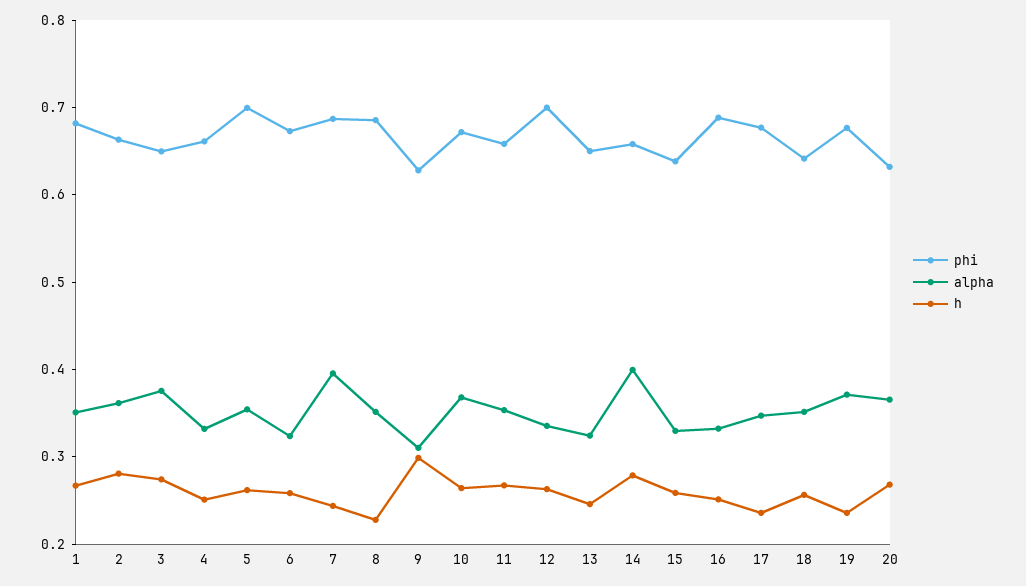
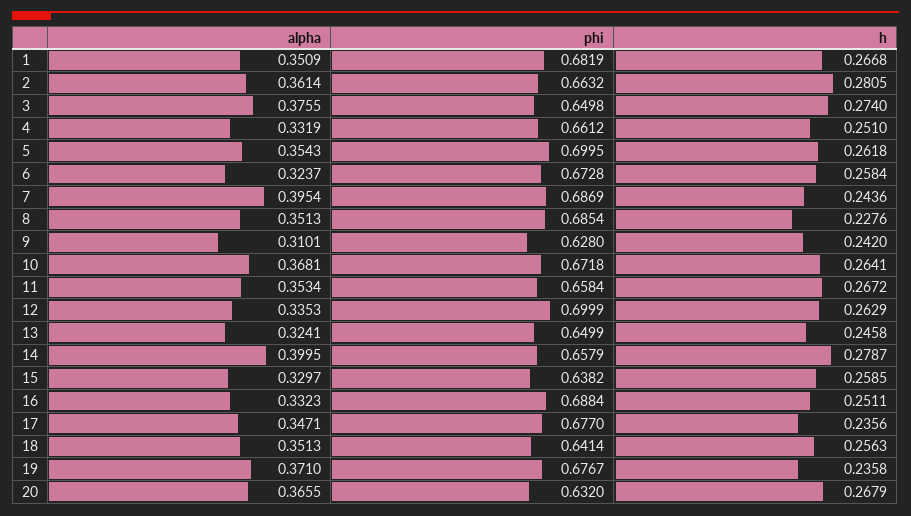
h, 9: 0.3 -> 0.242

